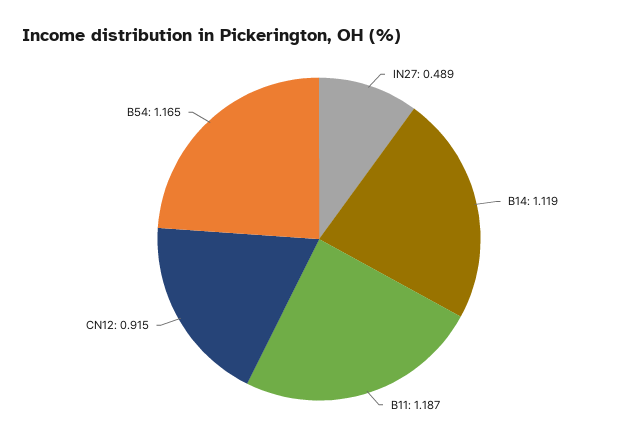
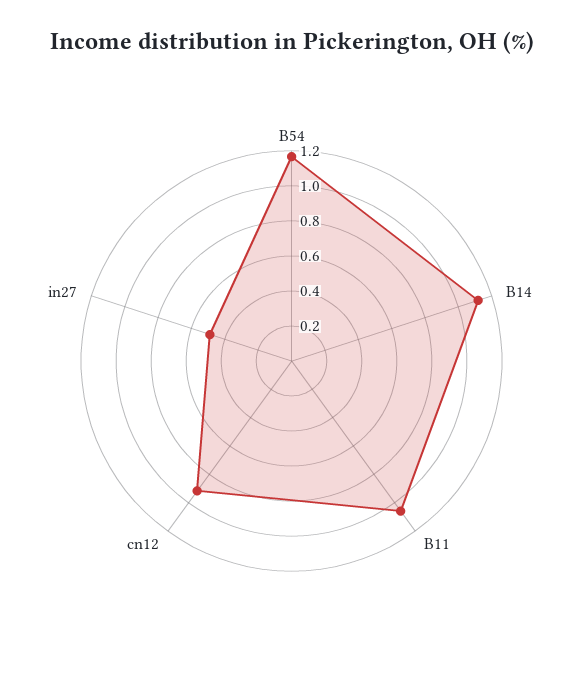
B11: 1.187 -> 1.05

